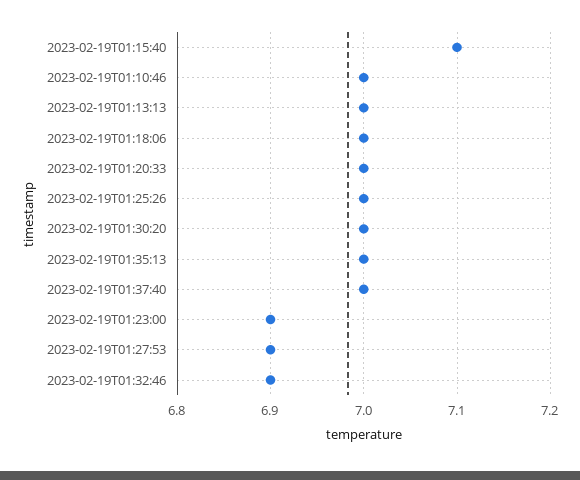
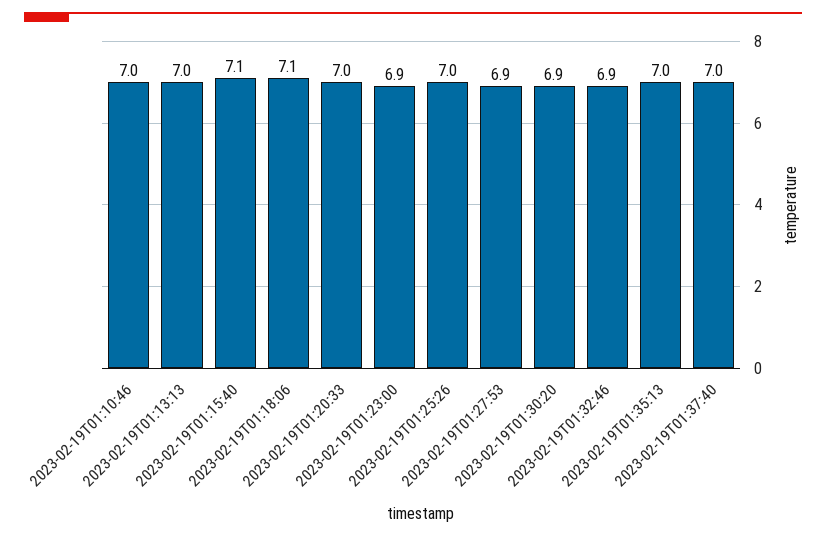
2023-02-19T01:18:06: 7 -> 7.1
2023-02-19T01:30:20: 7 -> 6.9

